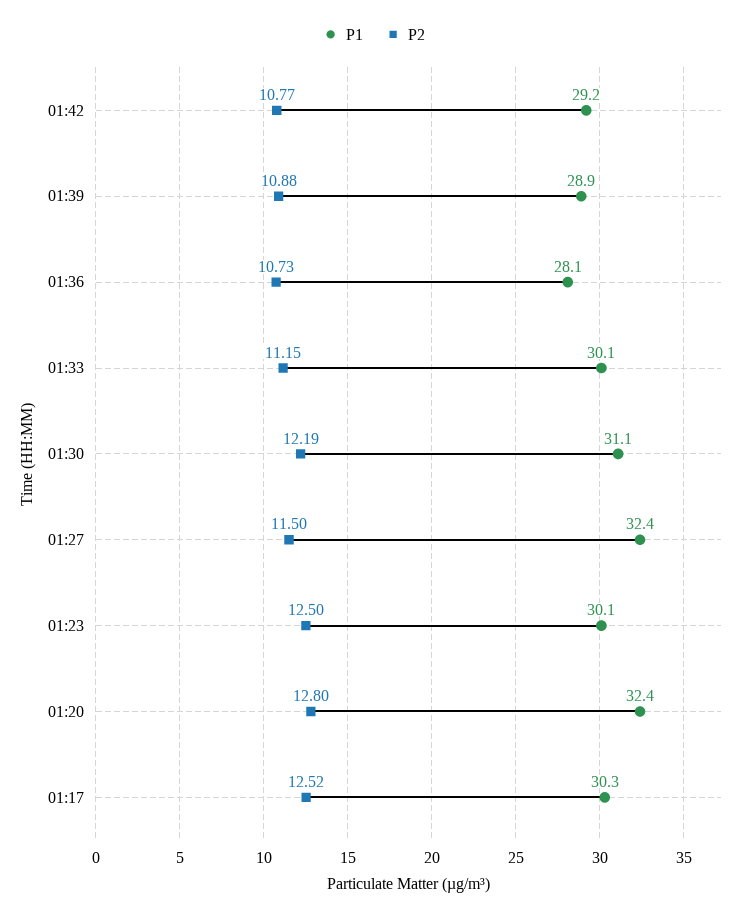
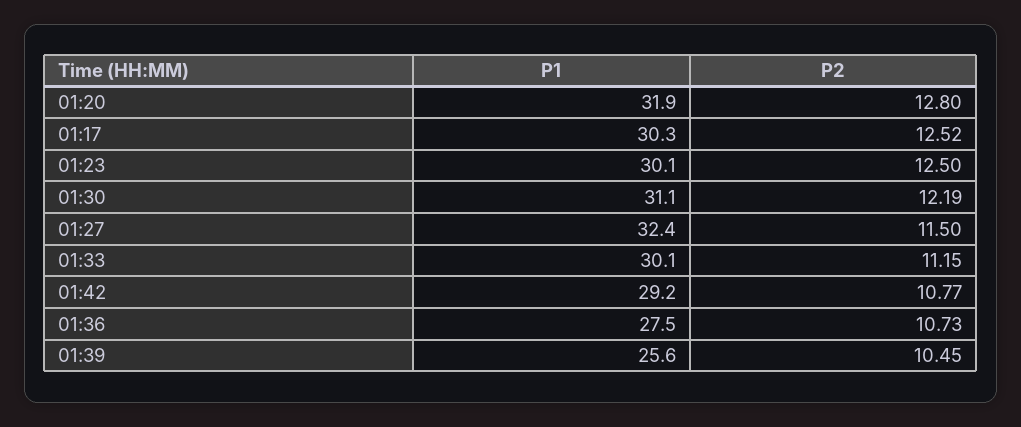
P1, 01:39: 28.9 -> 25.6
P2, 01:39: 10.88 -> 10.45
P1, 01:36: 28.1 -> 27.5
P1, 01:20: 32.4 -> 31.9

